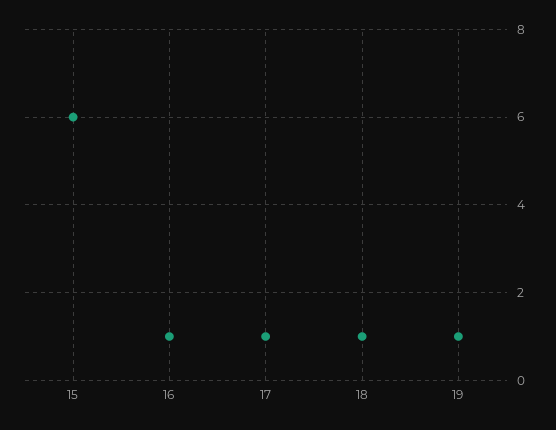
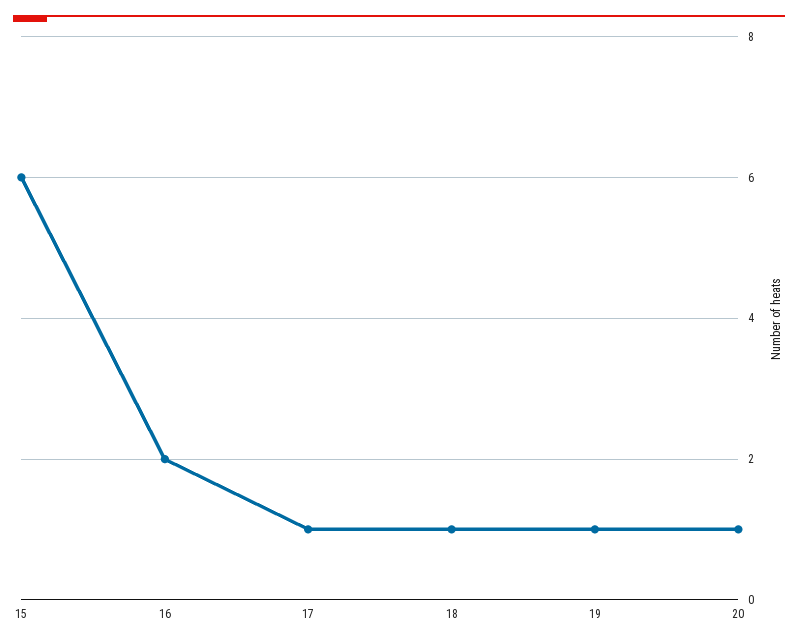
16: 1 -> 2
20: none -> 1

